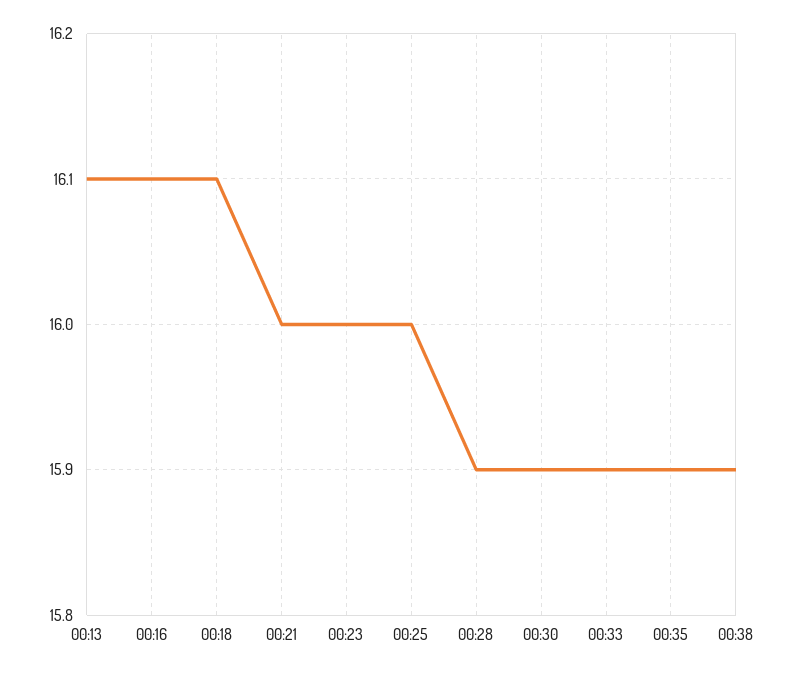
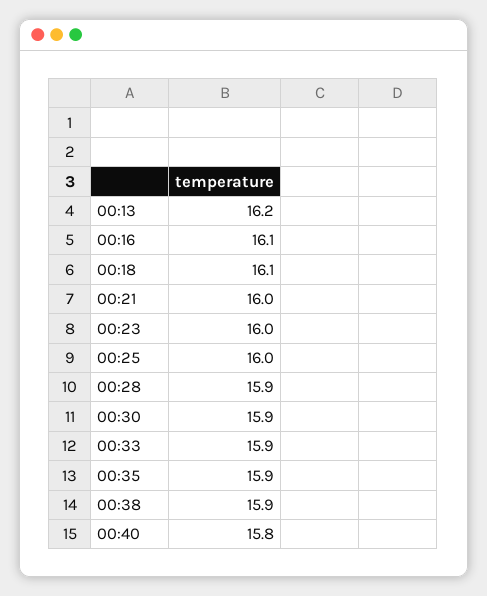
00:13: 16.1 -> 16.2
00:40: none -> 15.8

